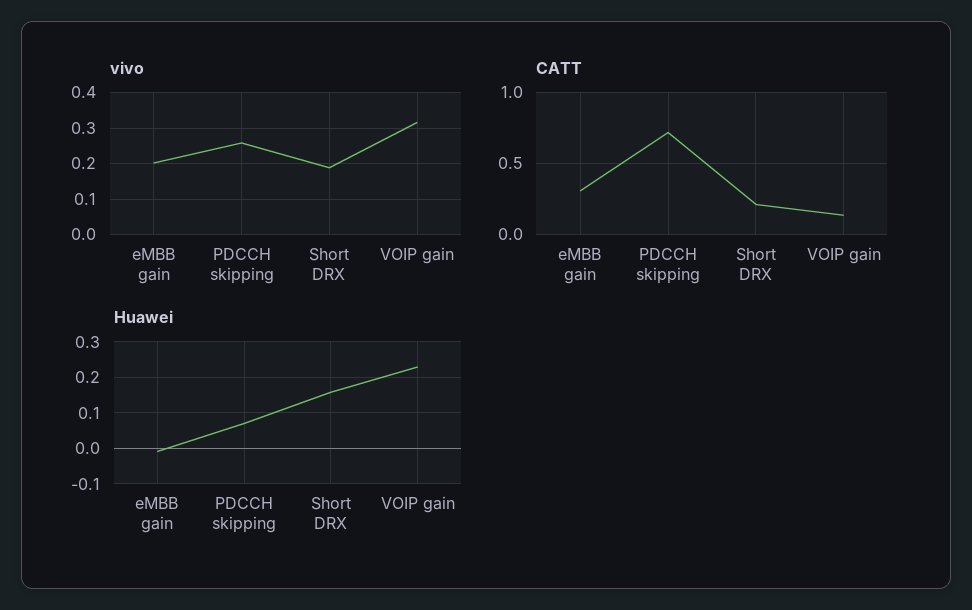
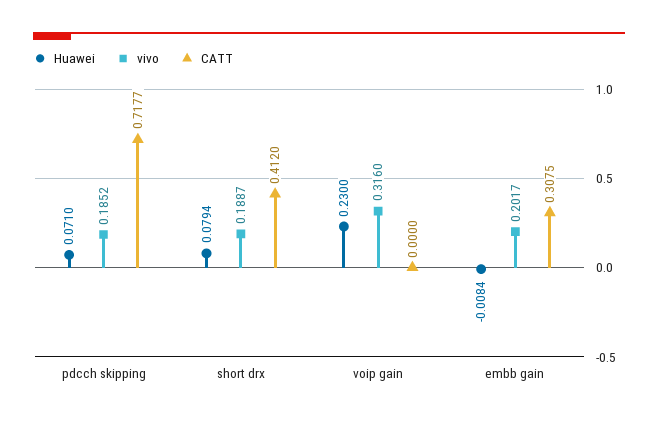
vivo, PDCCH skipping: 0.26 -> 0.1852
CATT, Short DRX: 0.2 -> 0.412
CATT, VOIP gain: 0.15 -> 0
Huawei, Short DRX: 0.16 -> 0.0794

